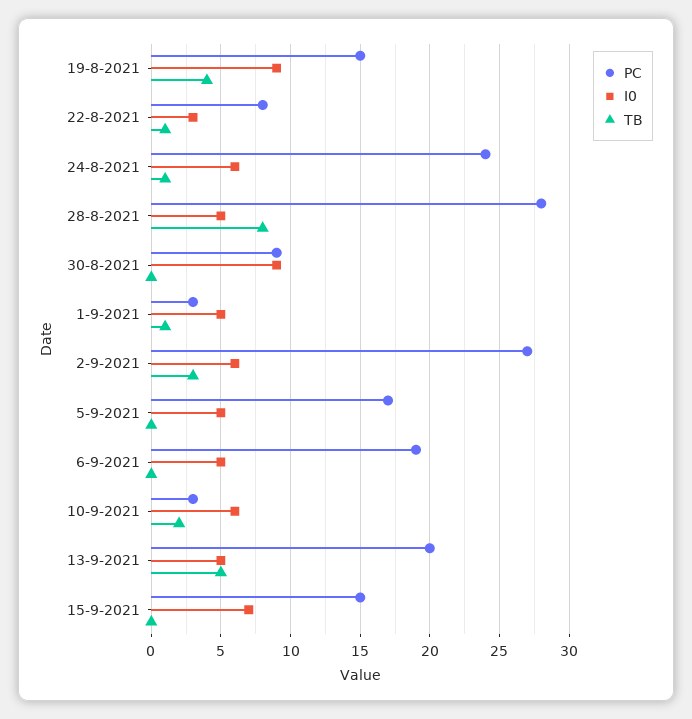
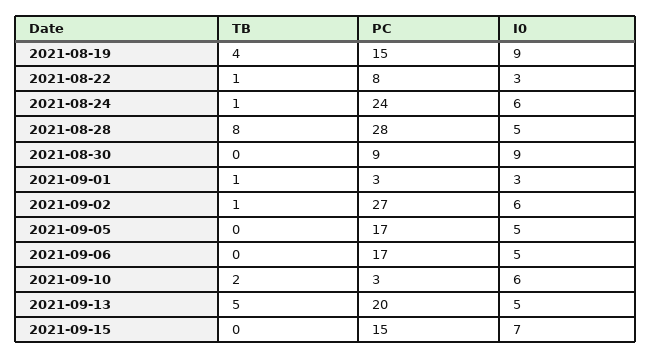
I0, 1-9-2021: 5 -> 3
TB, 2-9-2021: 3 -> 1
PC, 6-9-2021: 19 -> 17

